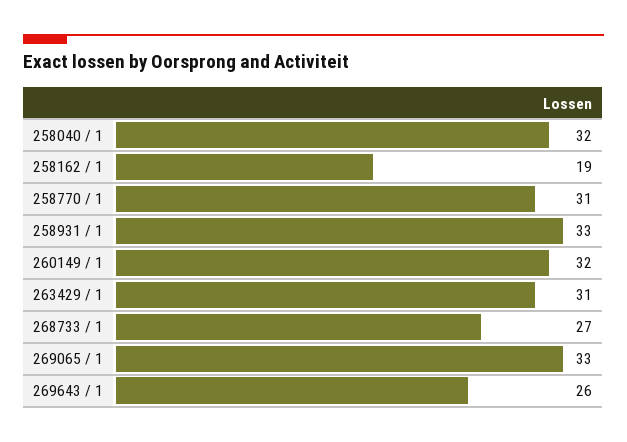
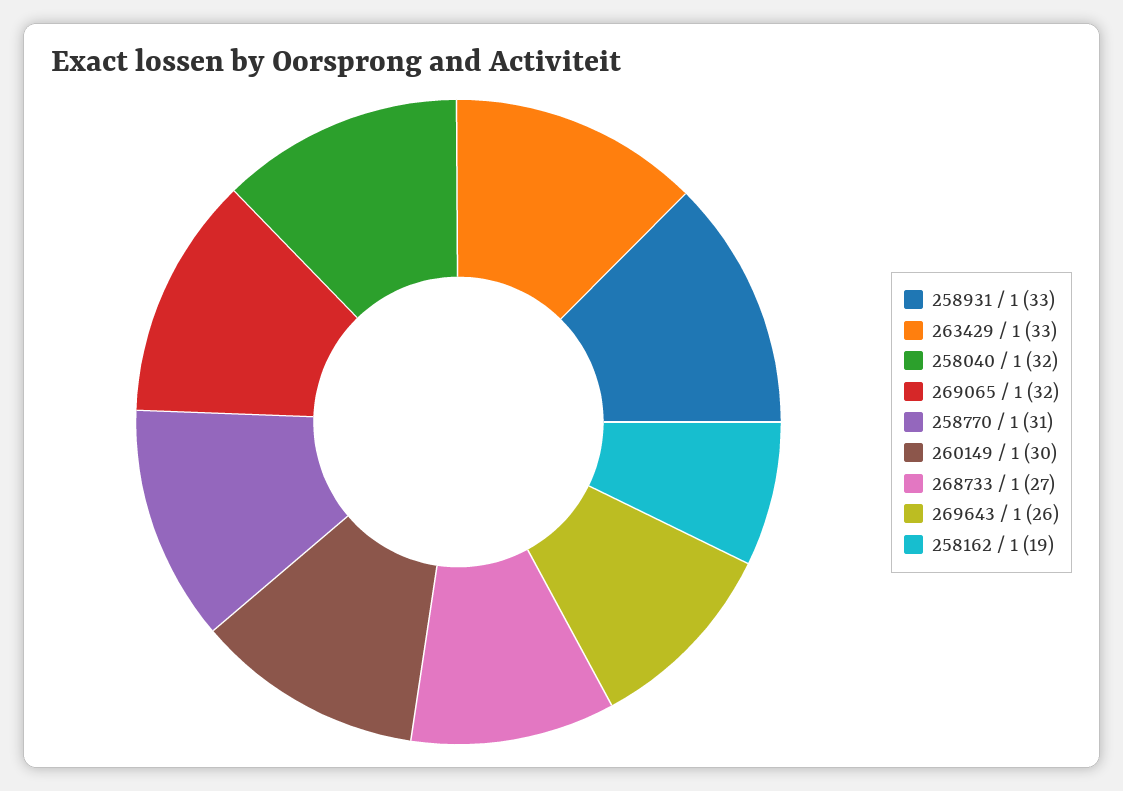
260149 / 1: 32 -> 30
263429 / 1: 31 -> 33
269065 / 1: 33 -> 32

